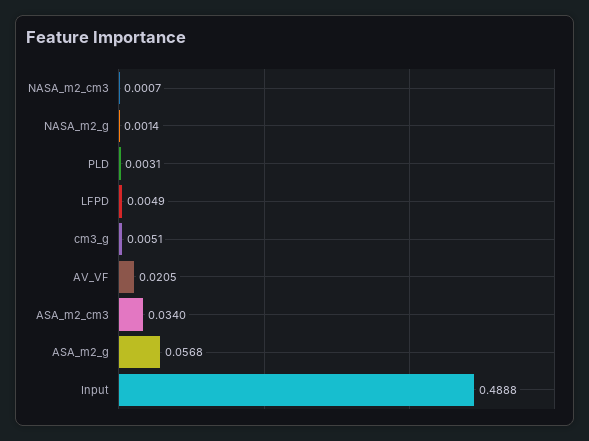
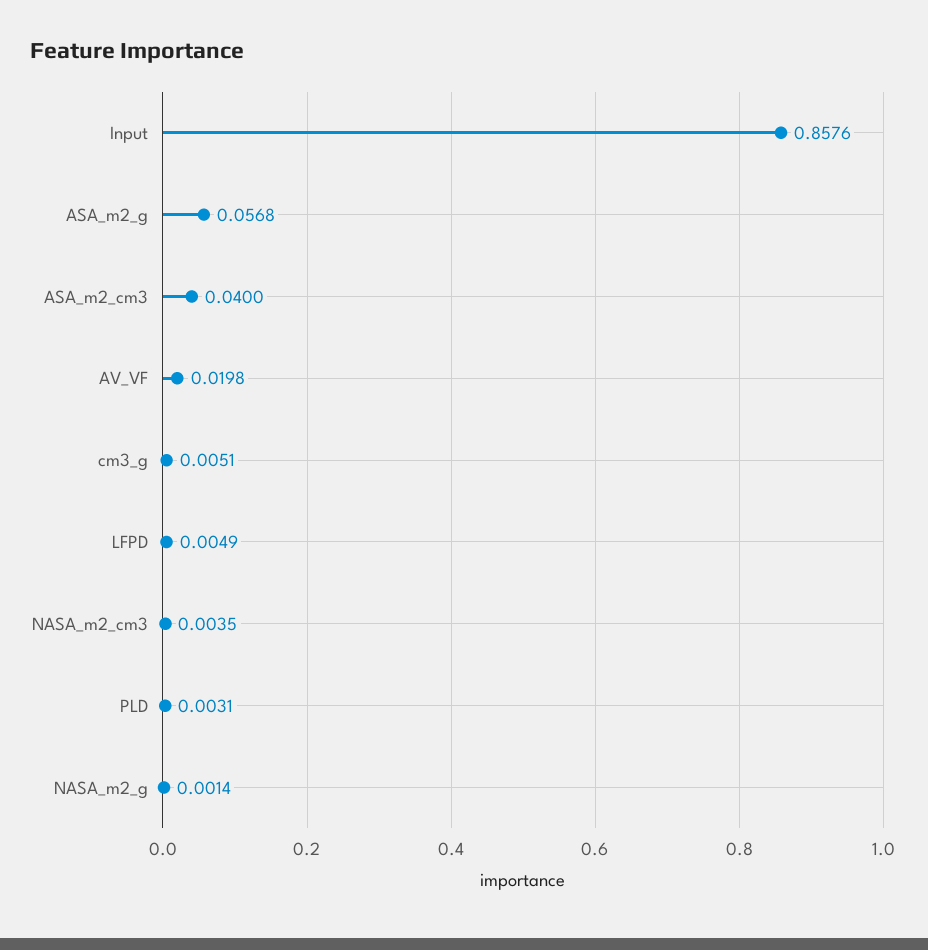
NASA_m2_cm3: 0.0007 -> 0.0035
AV_VF: 0.0205 -> 0.0198
ASA_m2_cm3: 0.034 -> 0.04
Input: 0.4888 -> 0.8576

